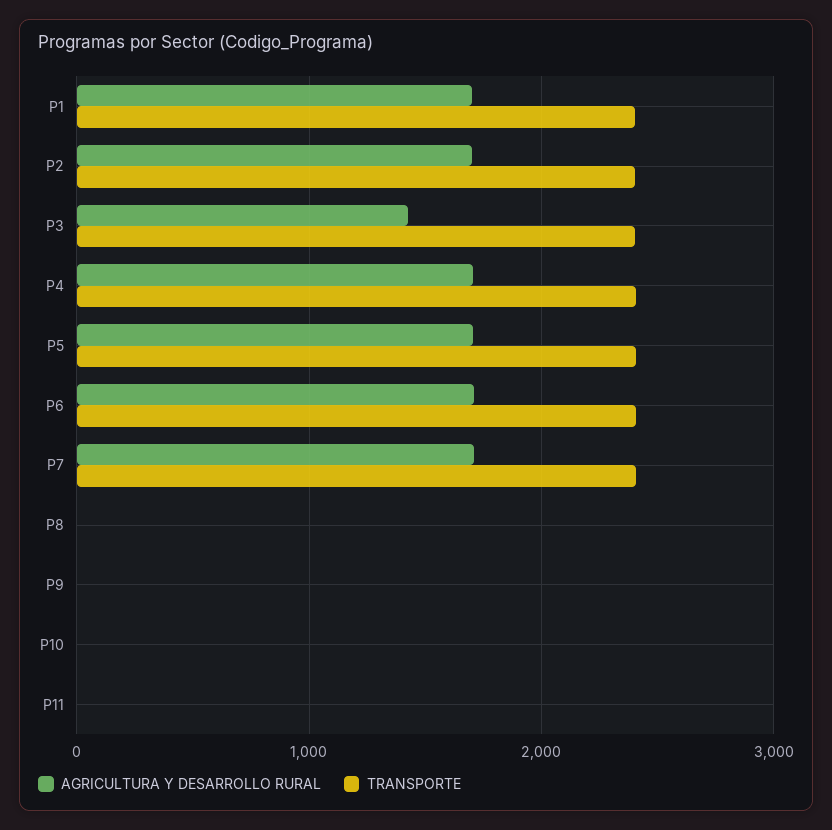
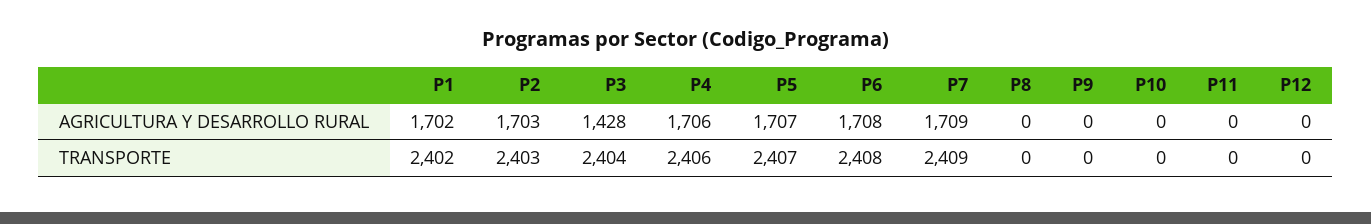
AGRICULTURA Y DESARROLLO RURAL, P12: none -> 0
TRANSPORTE, P12: none -> 0

